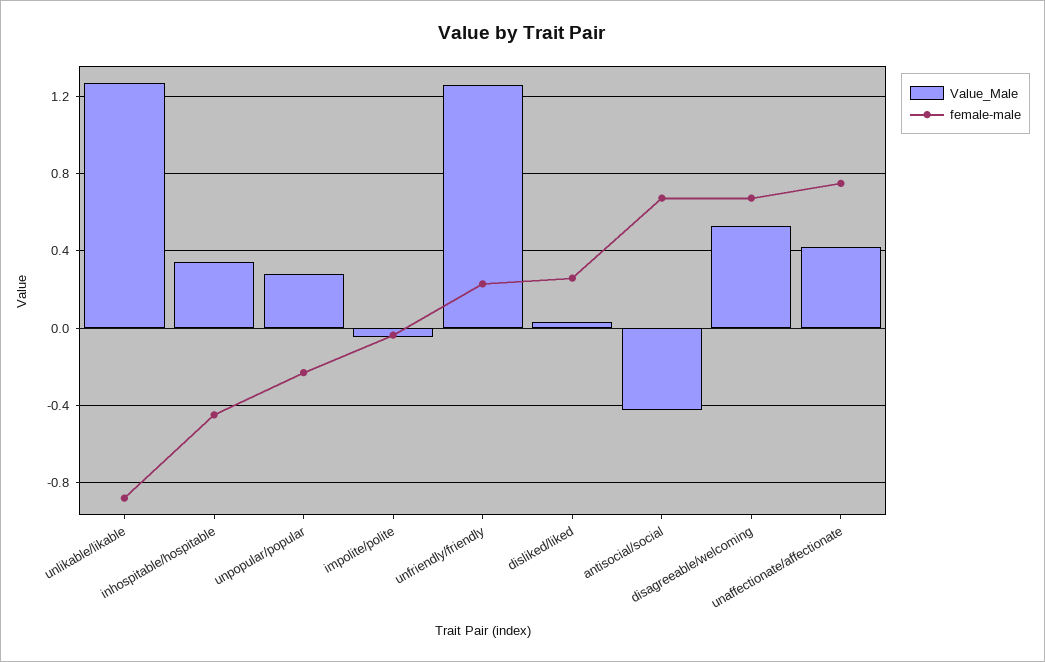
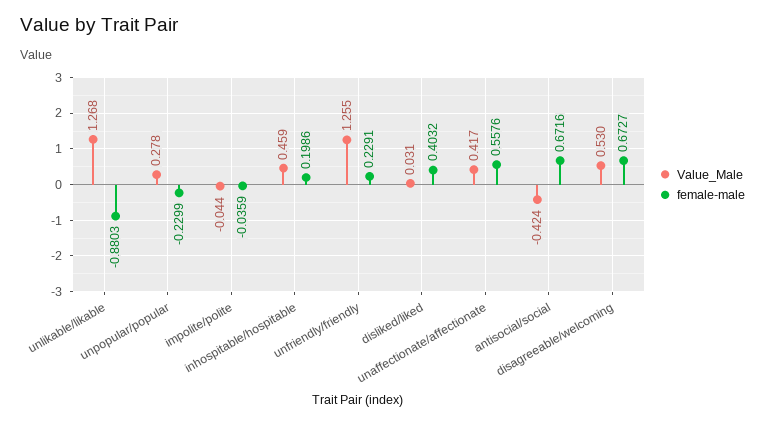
Value_Male, inhospitable/hospitable: 0.35 -> 0.459
female-male, inhospitable/hospitable: -0.45 -> 0.1986
female-male, disliked/liked: 0.25 -> 0.4032
female-male, unaffectionate/affectionate: 0.75 -> 0.5576

